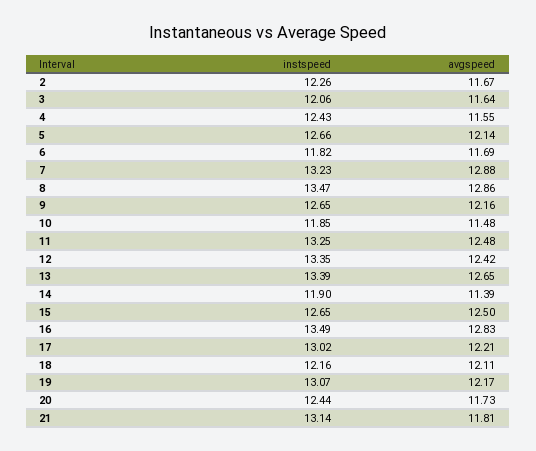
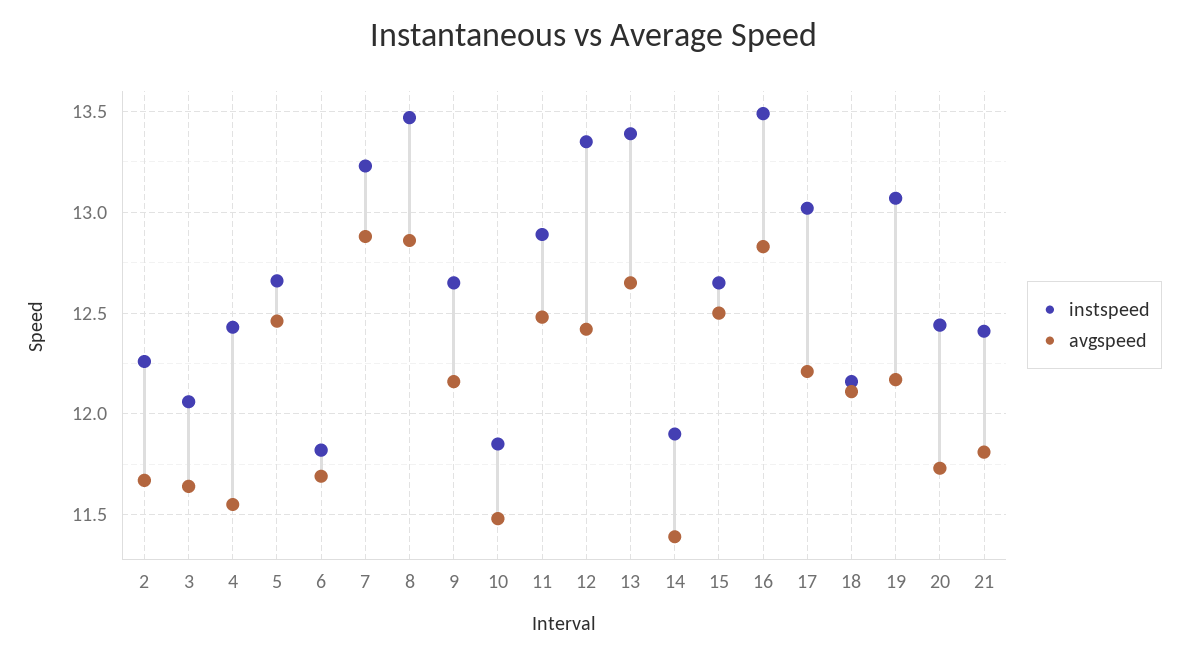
avgspeed, 5: 12.14 -> 12.45
instspeed, 11: 13.25 -> 12.9
instspeed, 21: 13.14 -> 12.4

